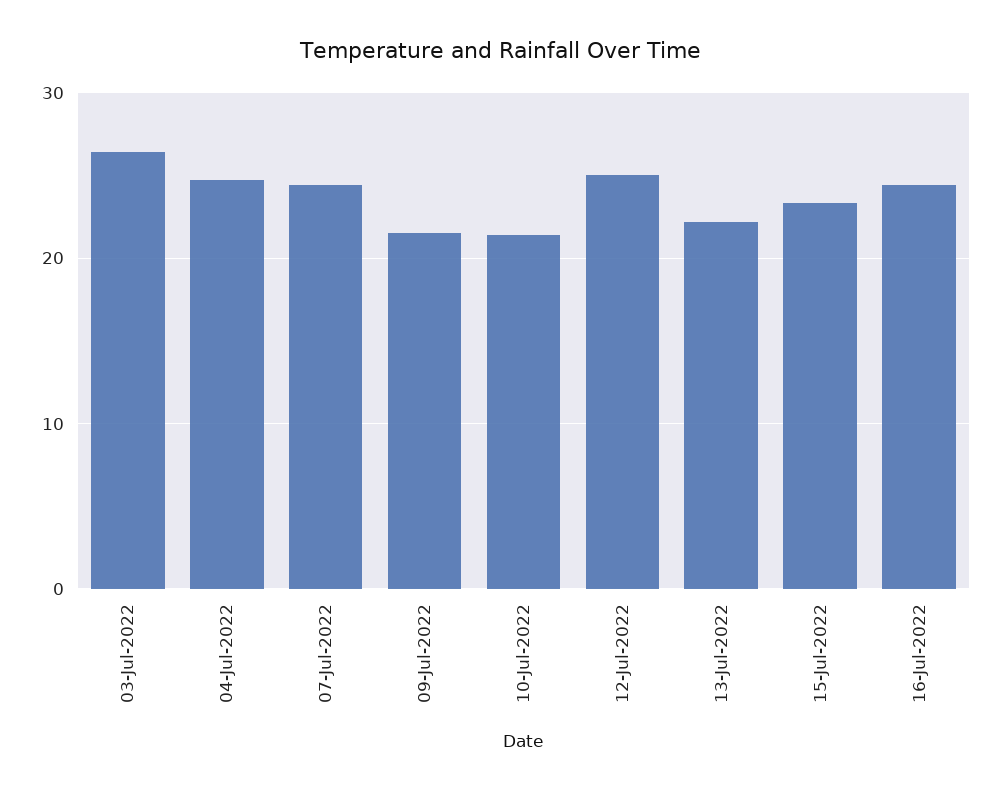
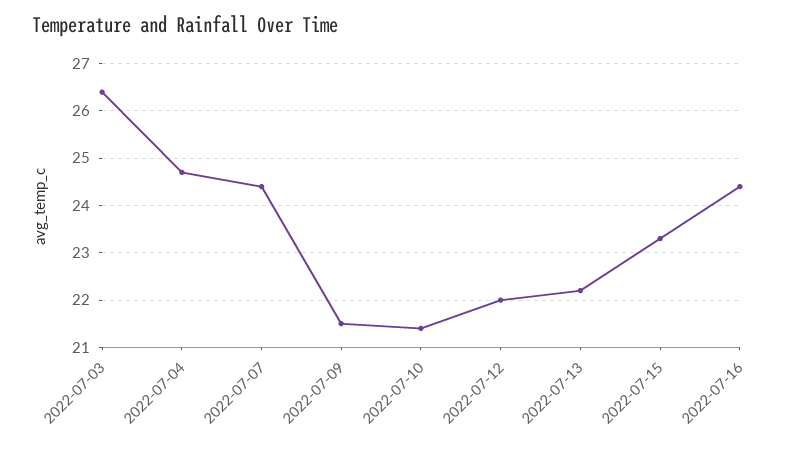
12-Jul-2022: 25 -> 22

